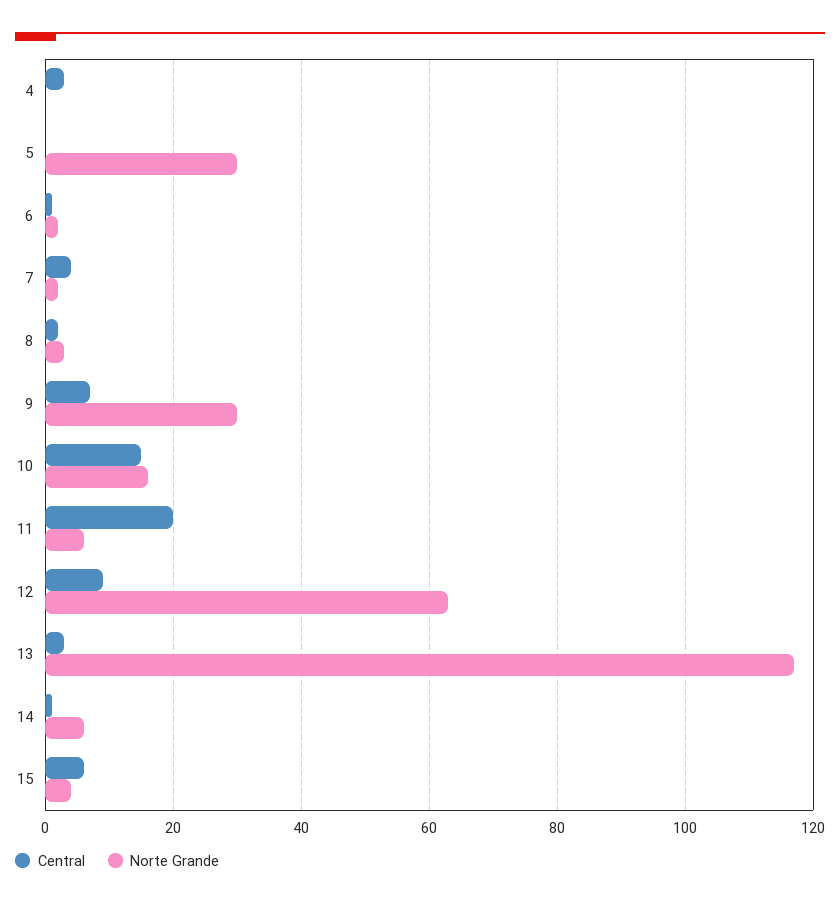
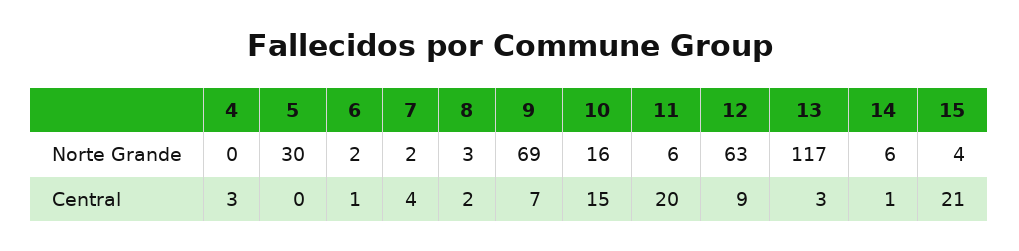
Norte Grande, 9: 30 -> 69
Central, 15: 5 -> 21

